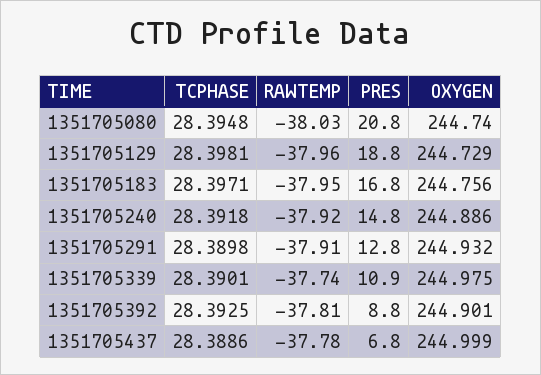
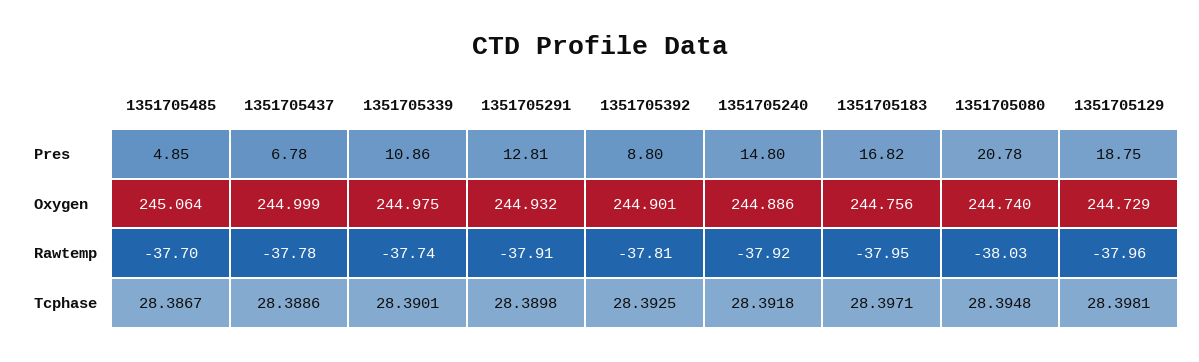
PRES, 1351705485: none -> 4.85
OXYGEN, 1351705485: none -> 245.064
RAWTEMP, 1351705485: none -> -37.7
TCPHASE, 1351705485: none -> 28.3867

